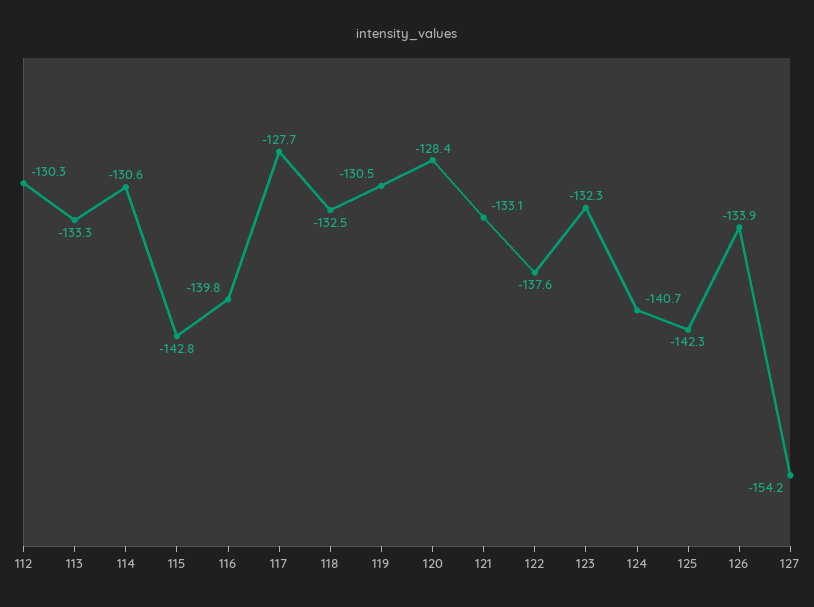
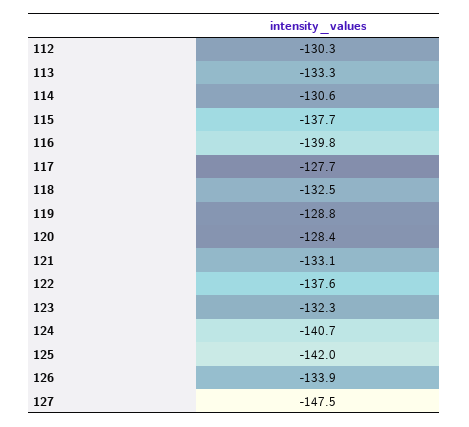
115: -142.8 -> -137.7
119: -130.5 -> -128.8
125: -142.3 -> -142
127: -154.2 -> -147.5

